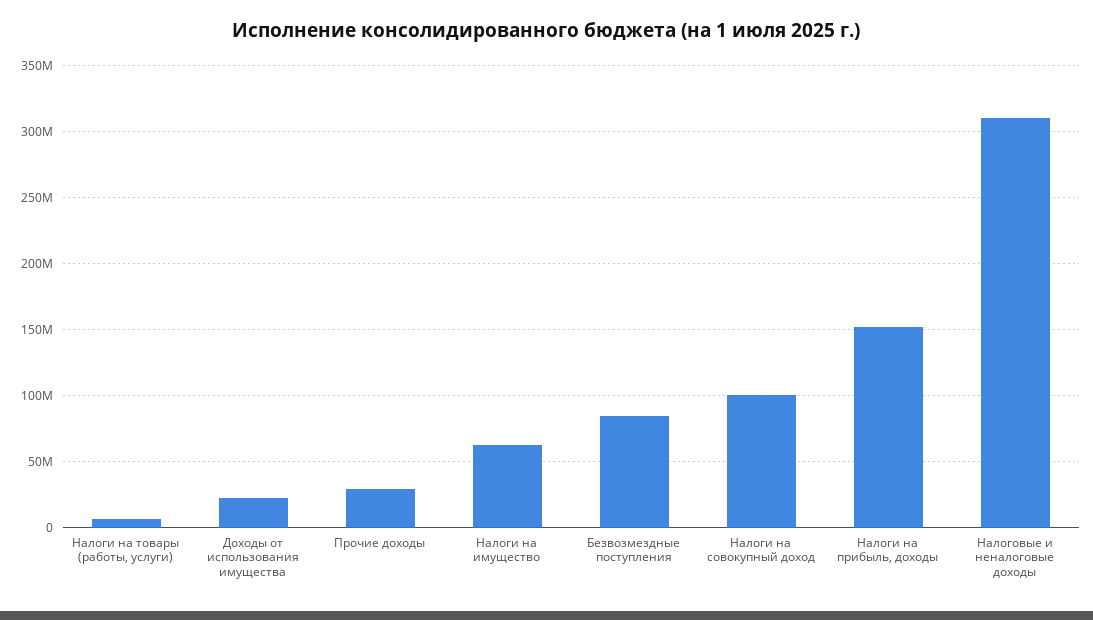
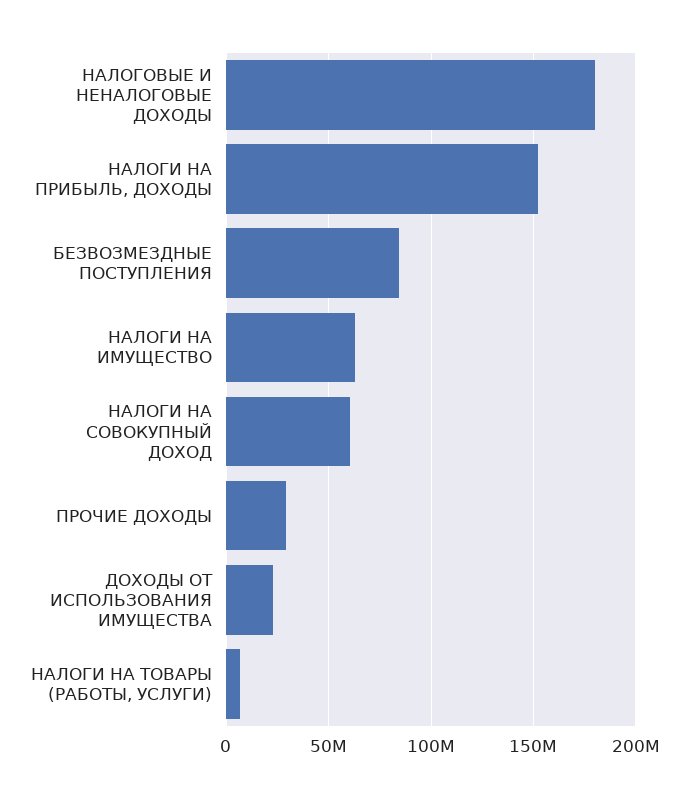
Налоги на совокупный доход: 100000000 -> 60000000
Налоговые и неналоговые доходы: 310000000 -> 180000000

